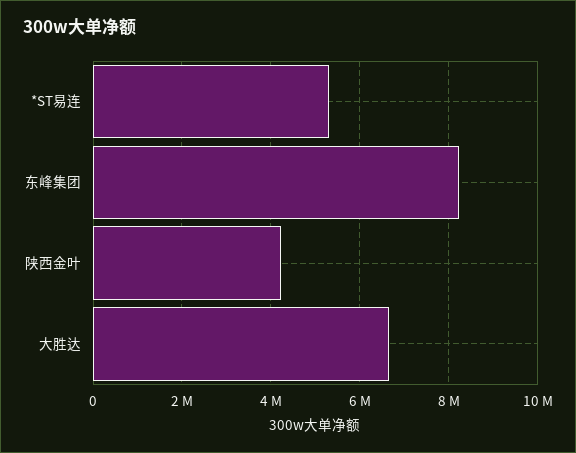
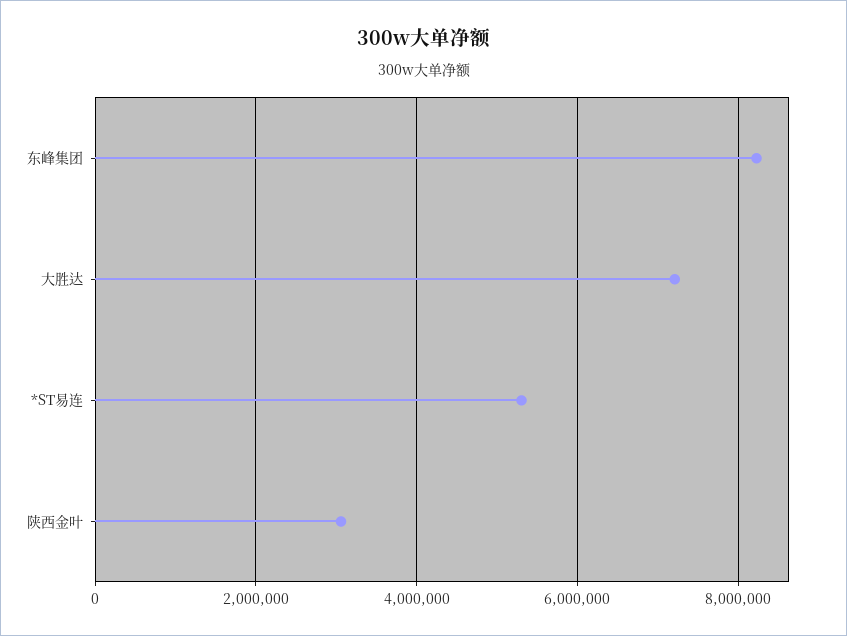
陕西金叶: 4200000 -> 3000000
大胜达: 6600000 -> 7200000

